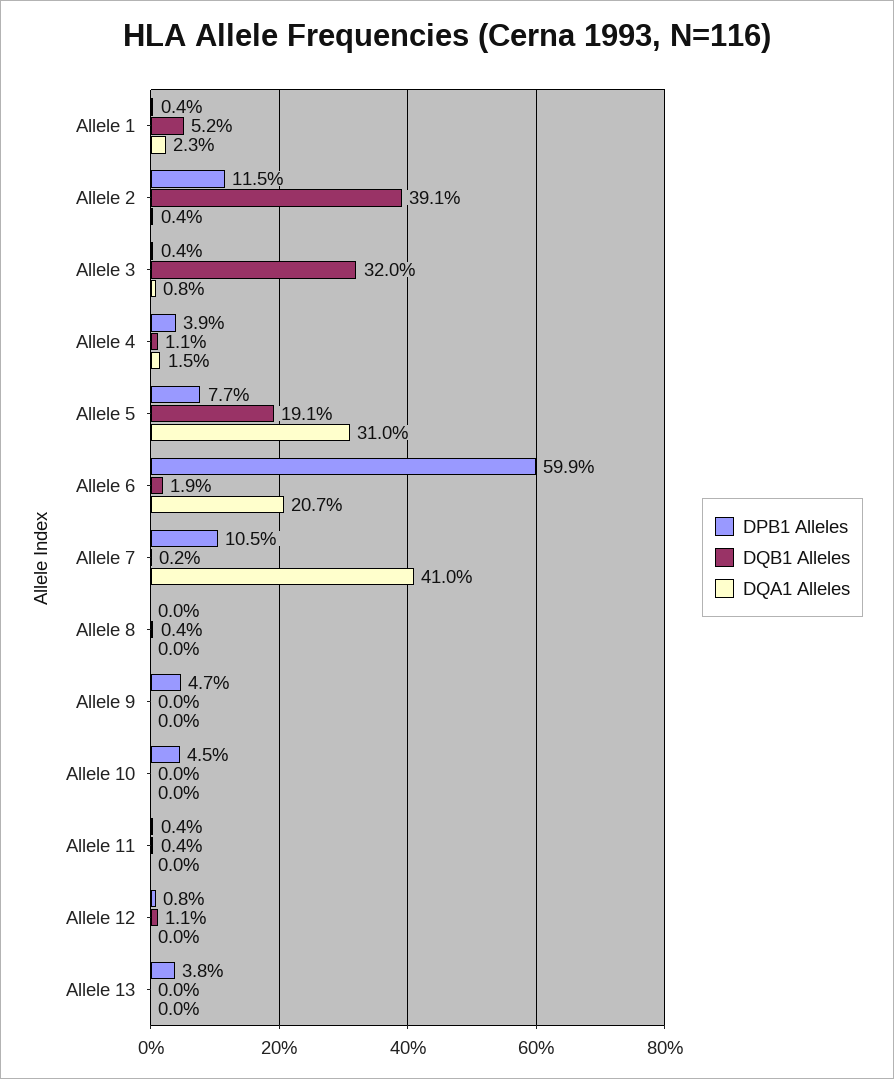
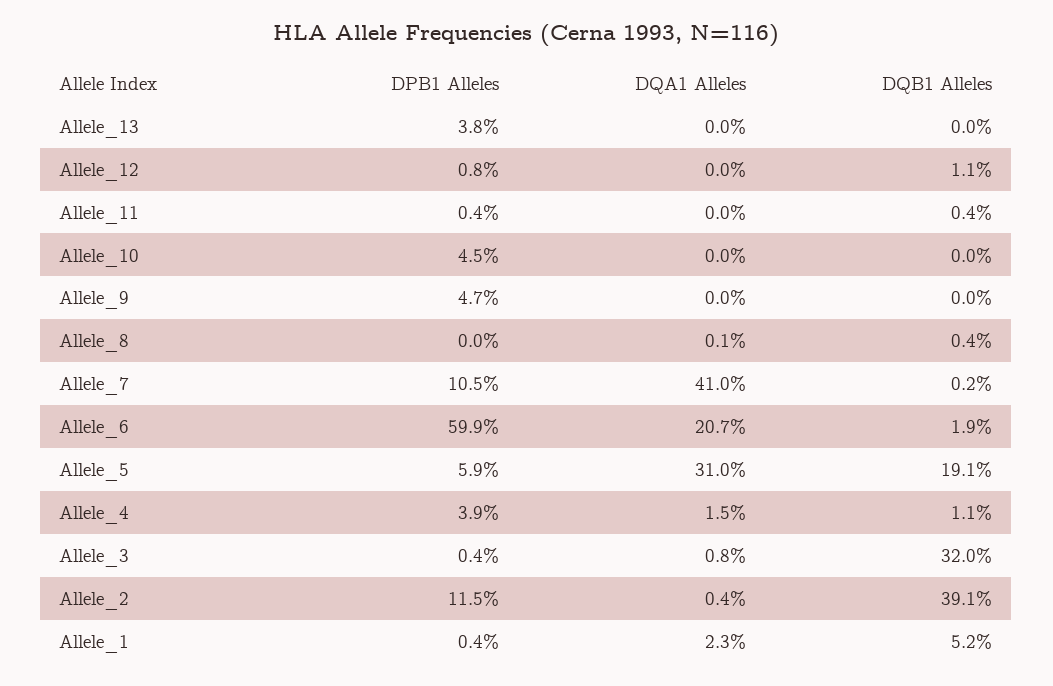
DPB1 Alleles, Allele 5: 7.7 -> 5.9
DQA1 Alleles, Allele 8: 0 -> 0.1

